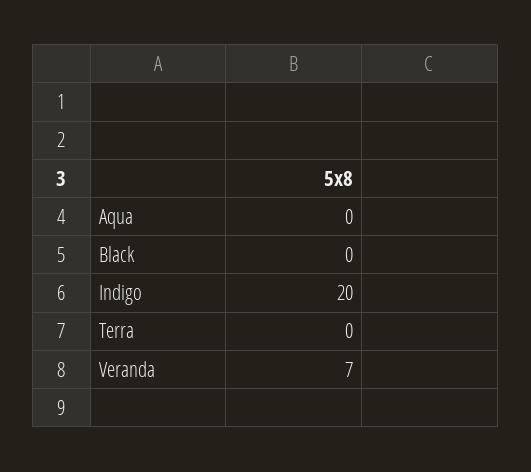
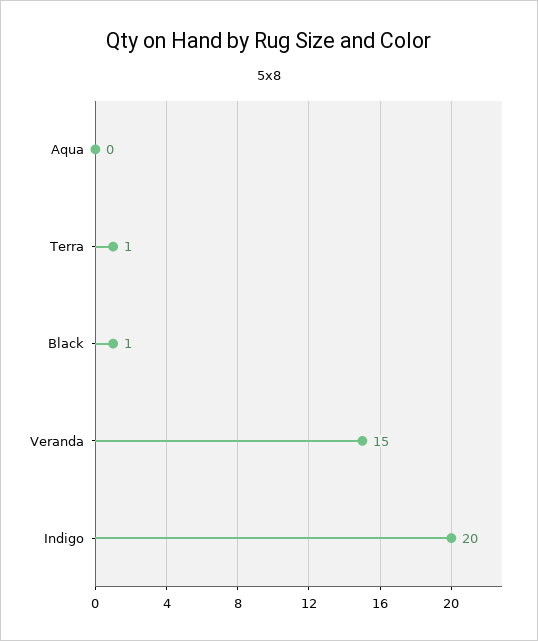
Black: 0 -> 1
Terra: 0 -> 1
Veranda: 7 -> 15

